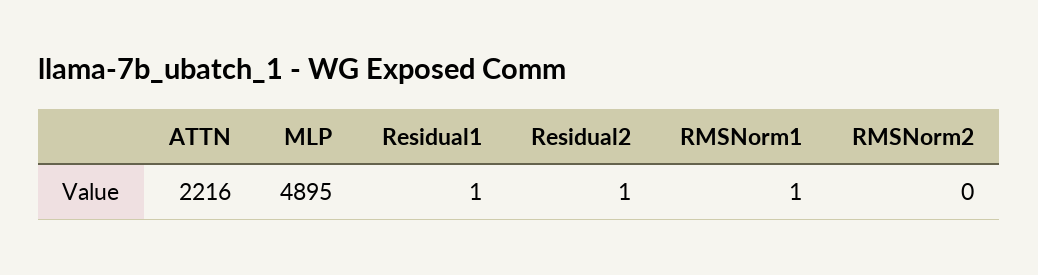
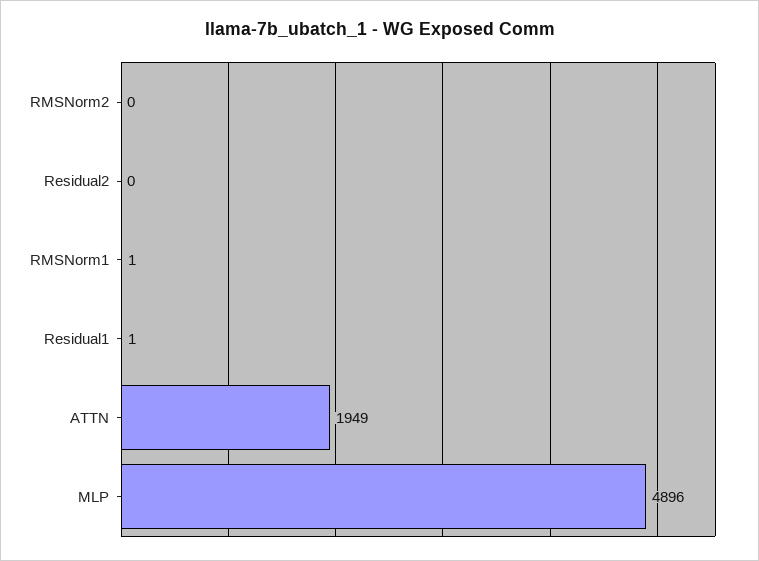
ATTN: 2216 -> 1949
MLP: 4895 -> 4896
Residual2: 1 -> 0

